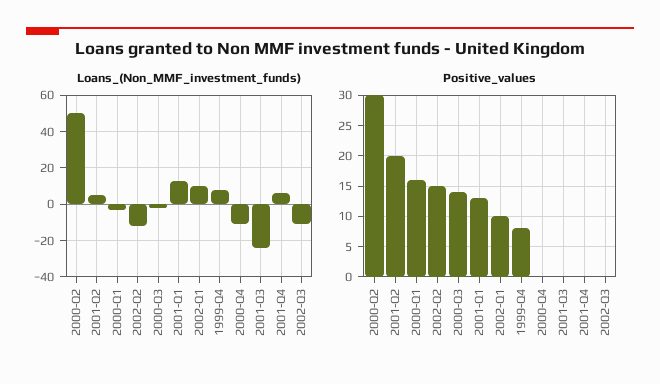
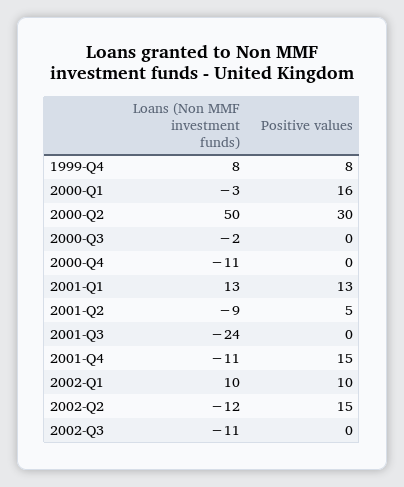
Loans_(Non_MMF_investment_funds), 2001-Q2: 5 -> -9
Loans_(Non_MMF_investment_funds), 2001-Q4: 5 -> -11
Positive_values, 2001-Q2: 20 -> 5
Positive_values, 2000-Q3: 14 -> 0
Positive_values, 2001-Q4: 0 -> 15

